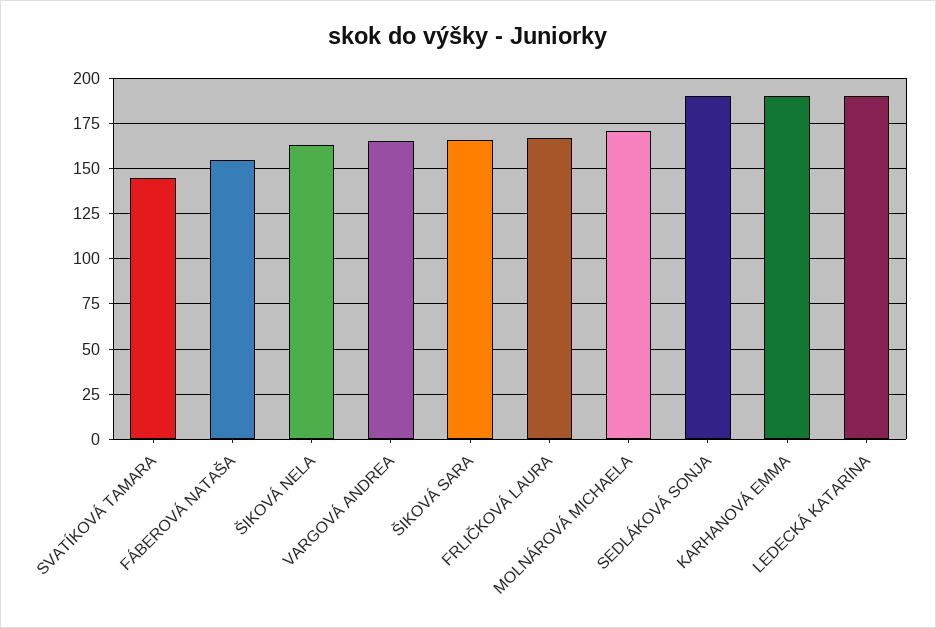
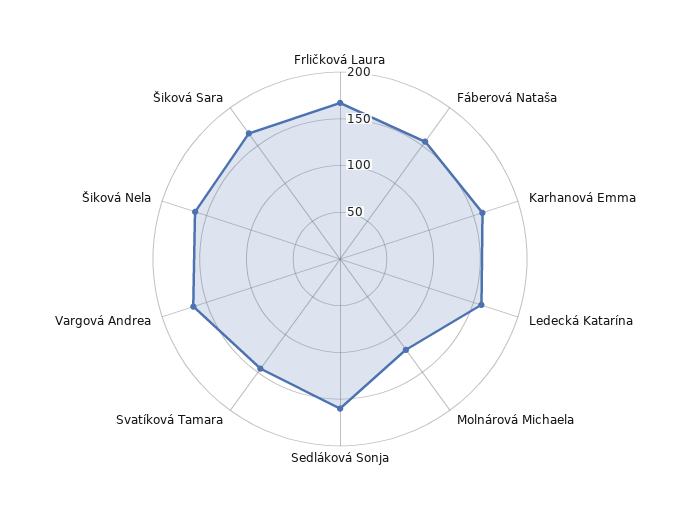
MOLNÁROVÁ MICHAELA: 170 -> 120
SEDLÁKOVÁ SONJA: 190 -> 160
KARHANOVÁ EMMA: 190 -> 160
LEDECKÁ KATARÍNA: 190 -> 160

